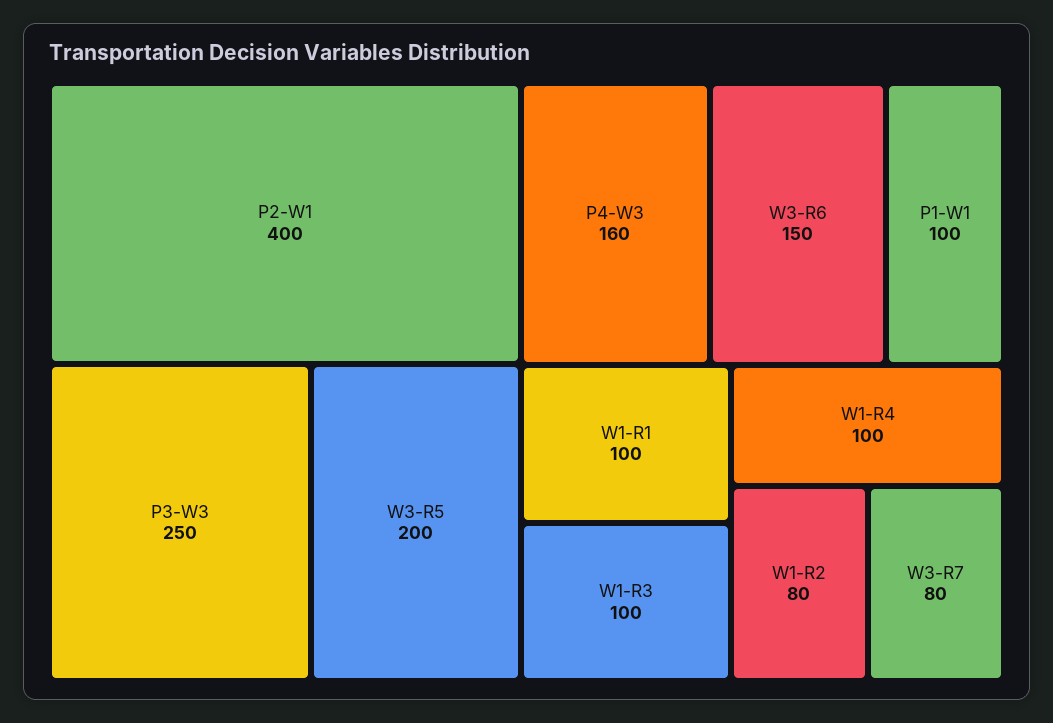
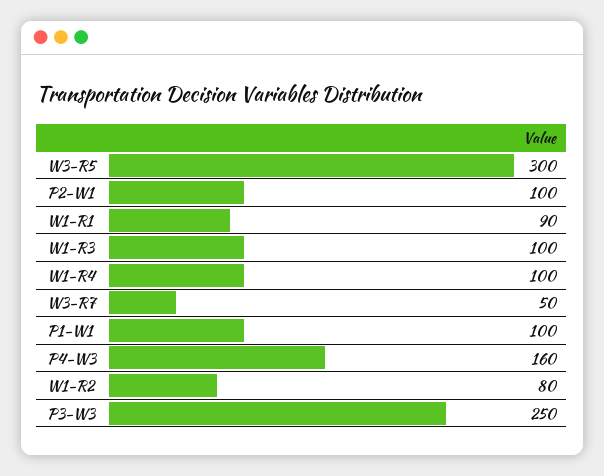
P2-W1: 400 -> 100
W3-R5: 200 -> 300
W3-R6: 150 -> none
W1-R1: 100 -> 90
W3-R7: 80 -> 50

